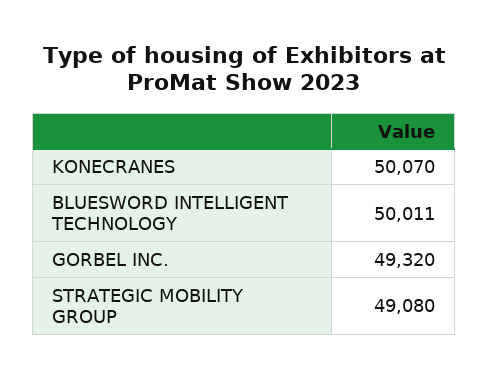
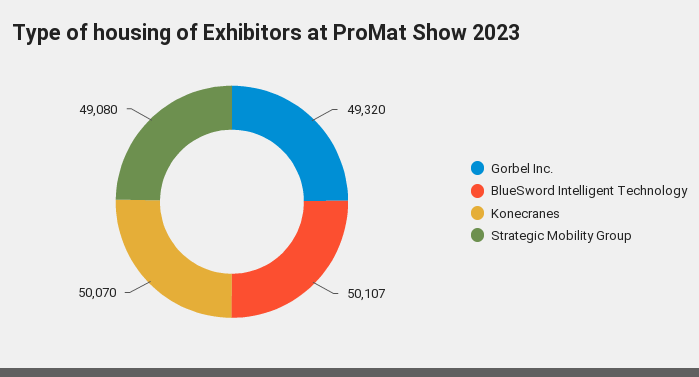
BLUESWORD INTELLIGENT TECHNOLOGY: 50011 -> 50107

